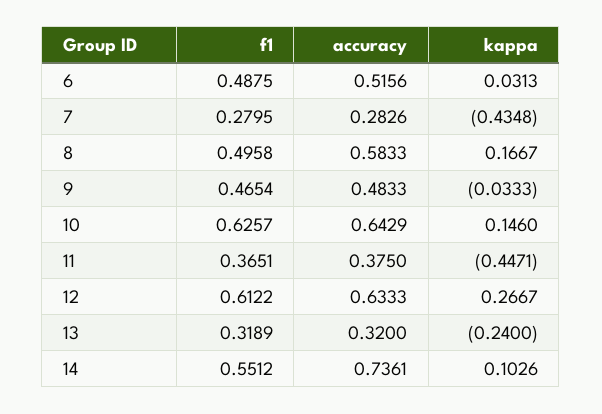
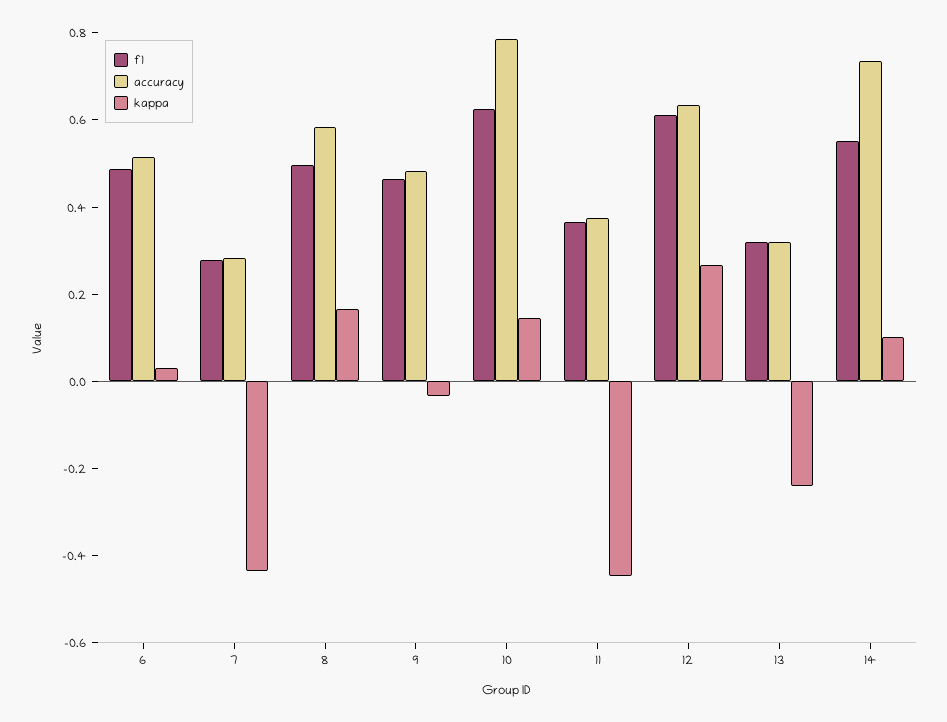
accuracy, 10: 0.6429 -> 0.8

